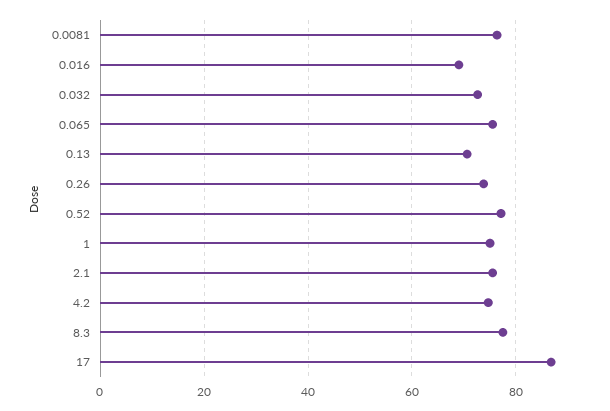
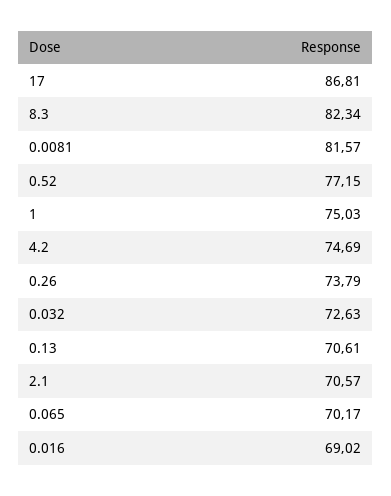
0.0081: 76 -> 81.57
0.065: 76 -> 70.17
2.1: 76 -> 70.57
8.3: 78 -> 82.34

